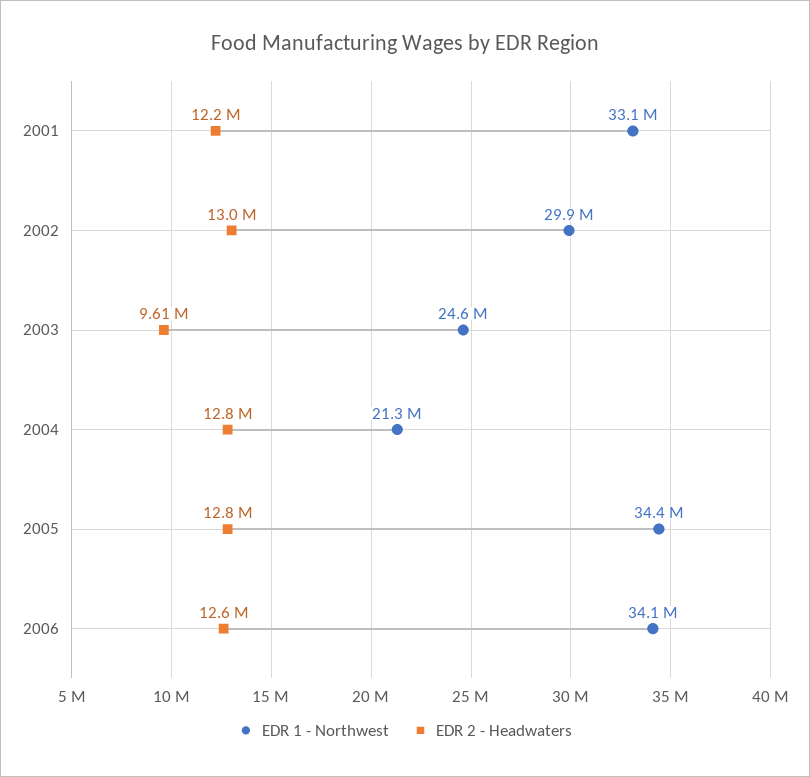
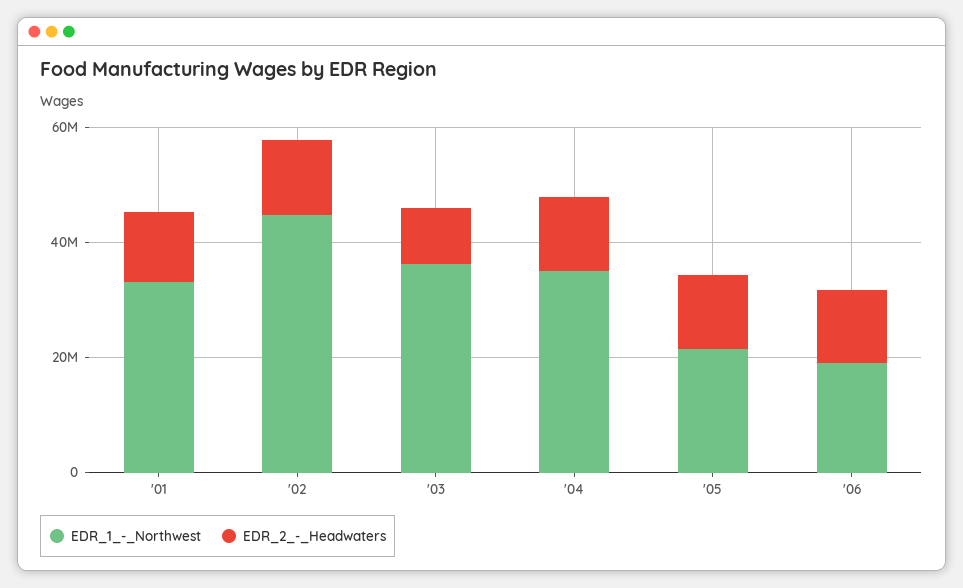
EDR 1 - Northwest, 2002: 29900000 -> 45000000
EDR 1 - Northwest, 2003: 24600000 -> 35000000
EDR 1 - Northwest, 2004: 21300000 -> 35000000
EDR 1 - Northwest, 2005: 34400000 -> 20000000
EDR 1 - Northwest, 2006: 34100000 -> 20000000

